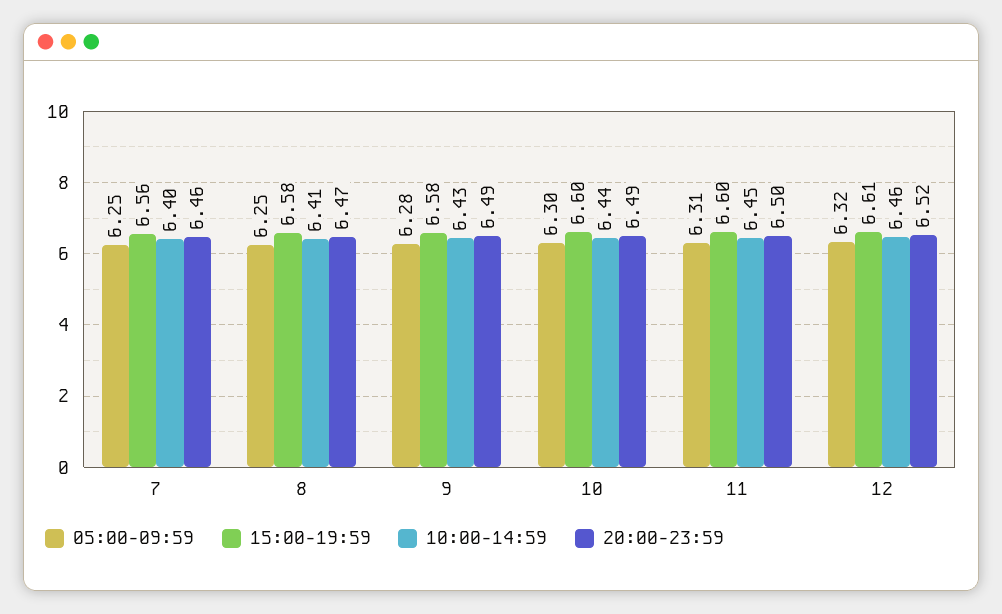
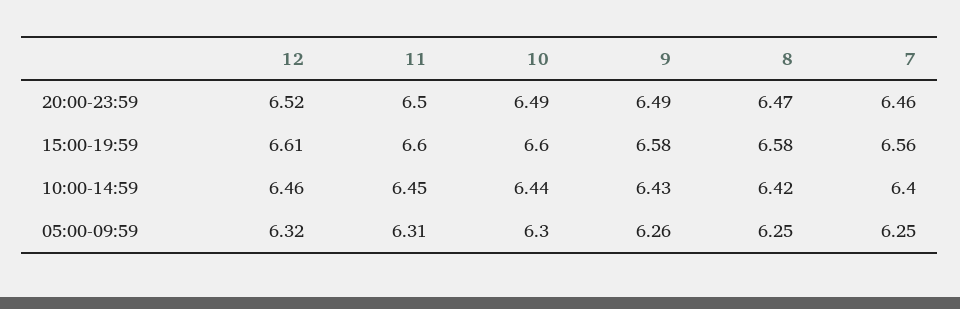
10:00-14:59, 8: 6.41 -> 6.42
05:00-09:59, 9: 6.28 -> 6.26

